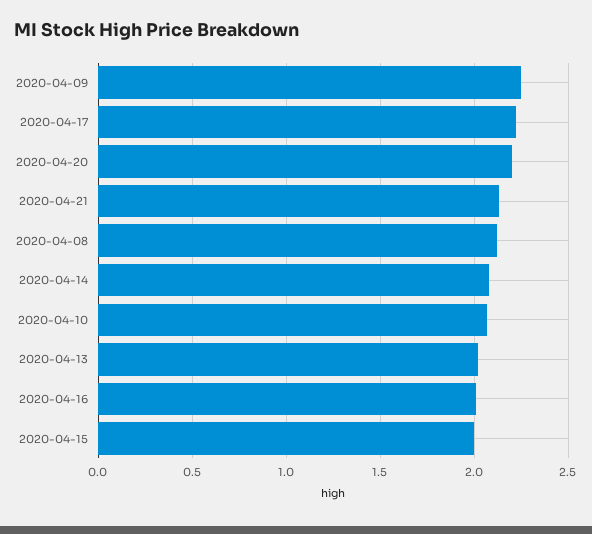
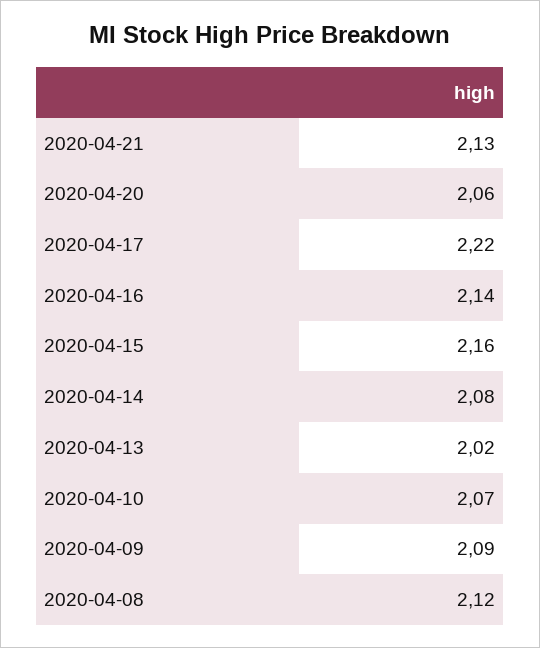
2020-04-09: 2.25 -> 2.09
2020-04-20: 2.2 -> 2.06
2020-04-16: 2 -> 2.14
2020-04-15: 2 -> 2.16

